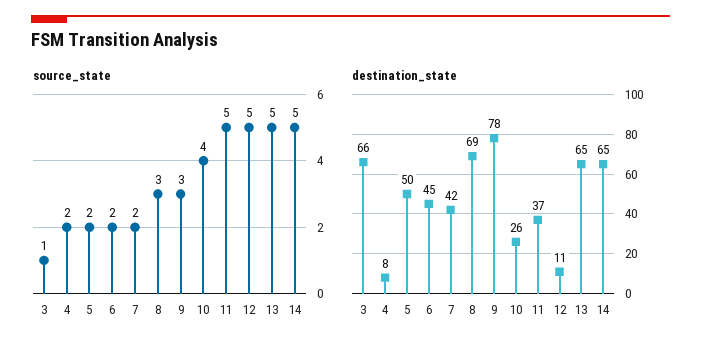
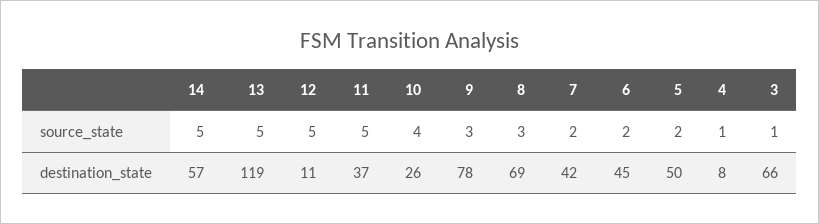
source_state, 4: 2 -> 1
destination_state, 13: 65 -> 119
destination_state, 14: 65 -> 57

